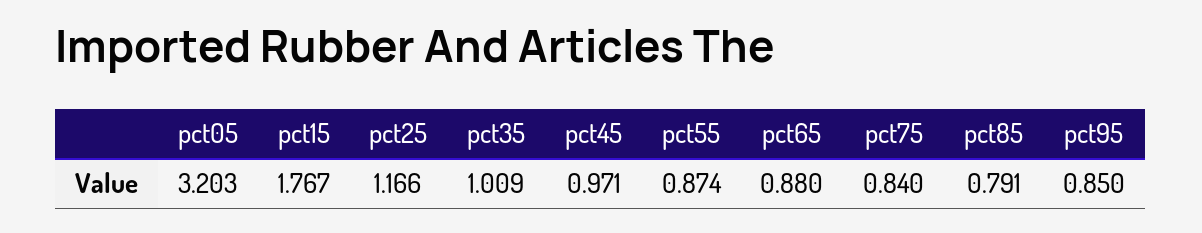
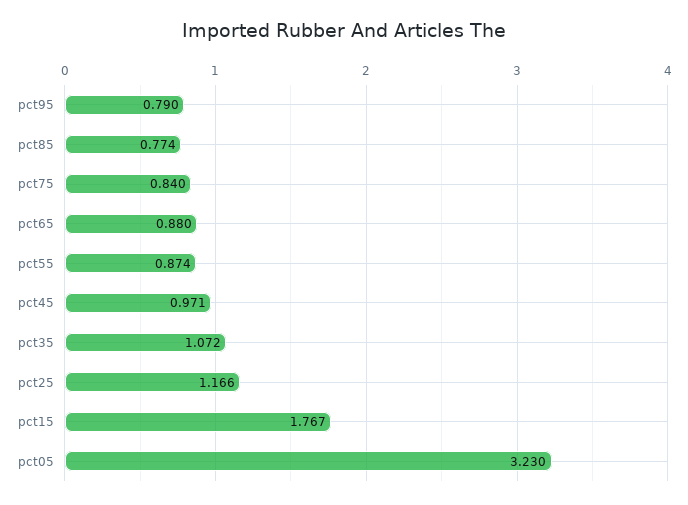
pct05: 3.203 -> 3.23
pct35: 1.009 -> 1.072
pct85: 0.791 -> 0.774
pct95: 0.85 -> 0.79

